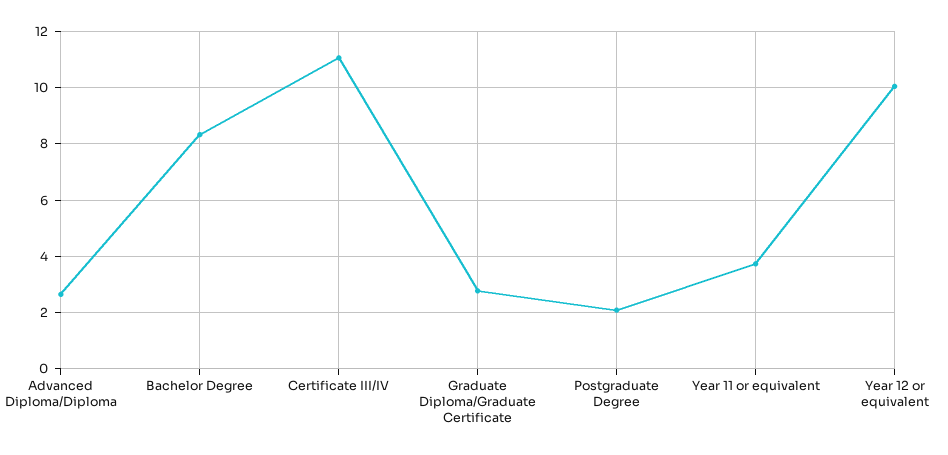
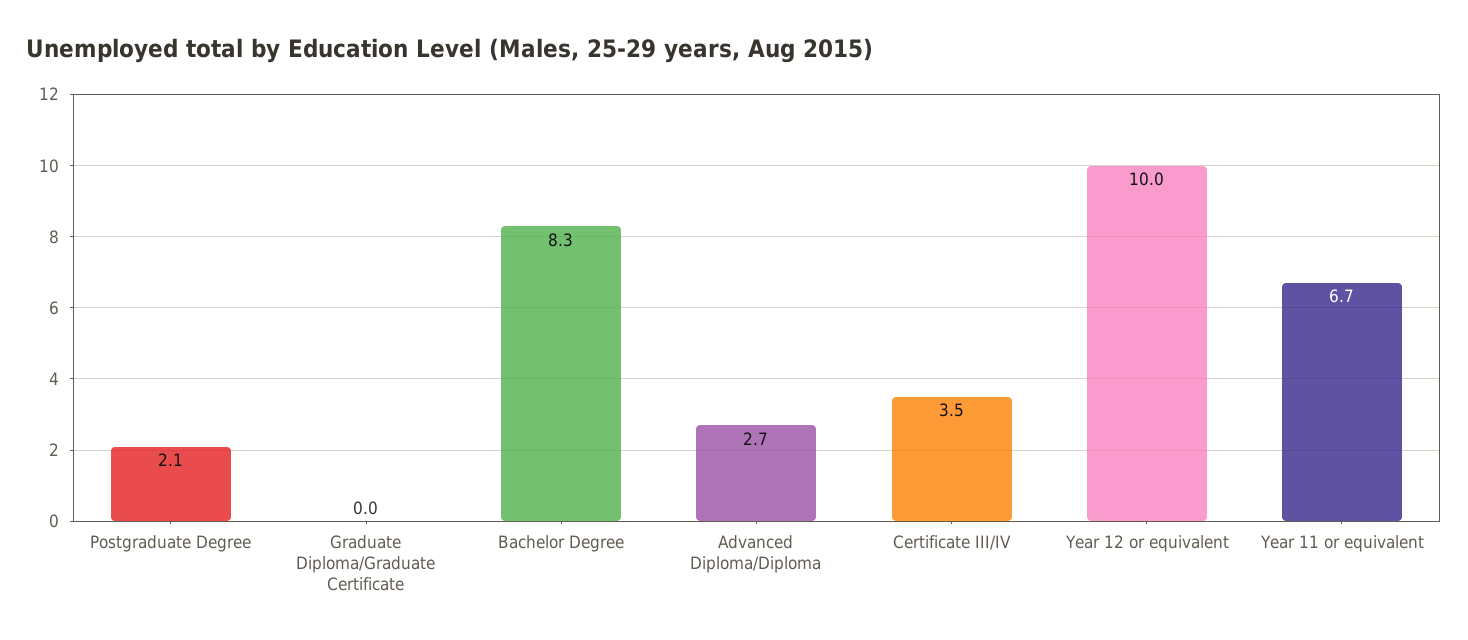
Certificate III/IV: 11 -> 3.5
Graduate Diploma/Graduate Certificate: 2.75 -> 0
Year 11 or equivalent: 3.75 -> 6.7

